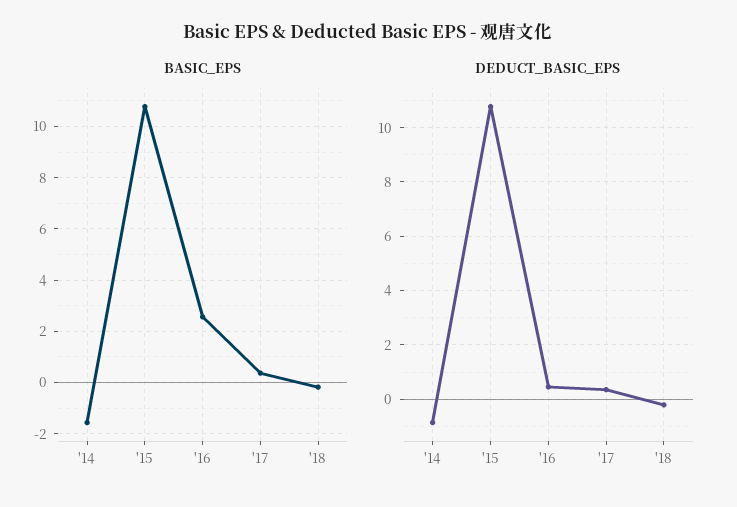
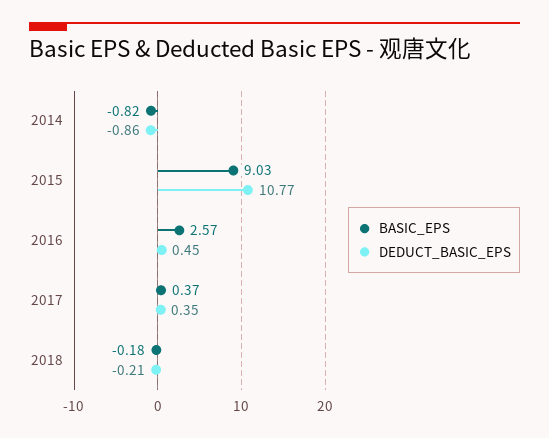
BASIC_EPS, '14: -1.5 -> -0.82
BASIC_EPS, '15: 10.75 -> 9.03

